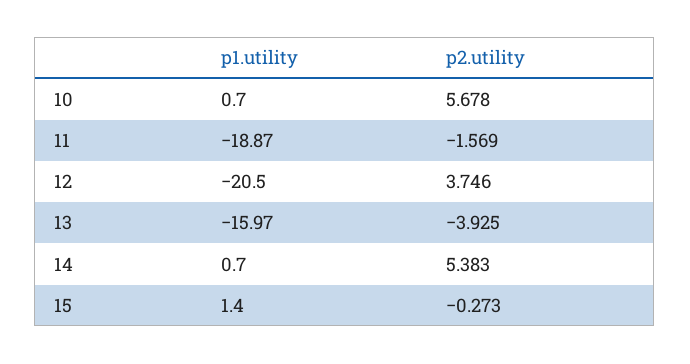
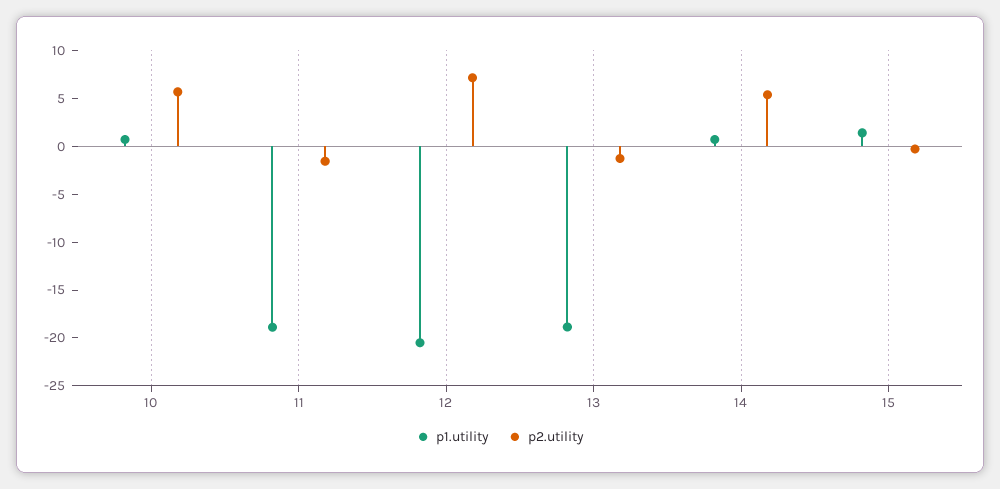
p2.utility, 12: 3.746 -> 7
p1.utility, 13: -15.97 -> -19
p2.utility, 13: -3.925 -> -1

